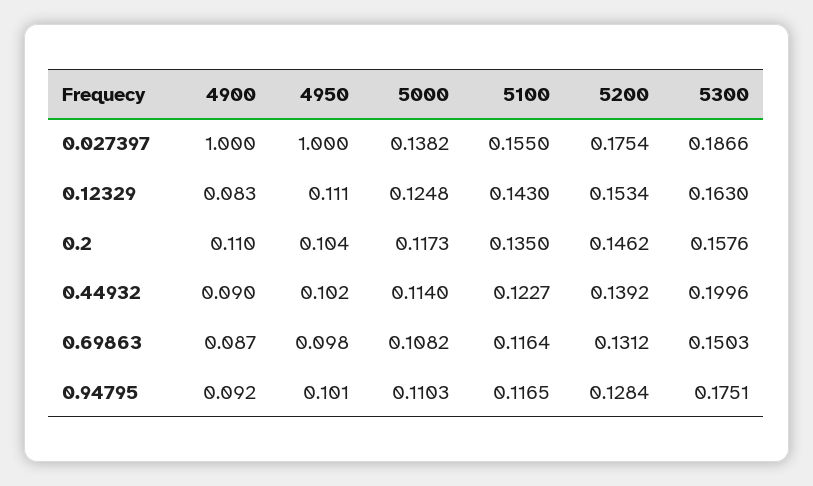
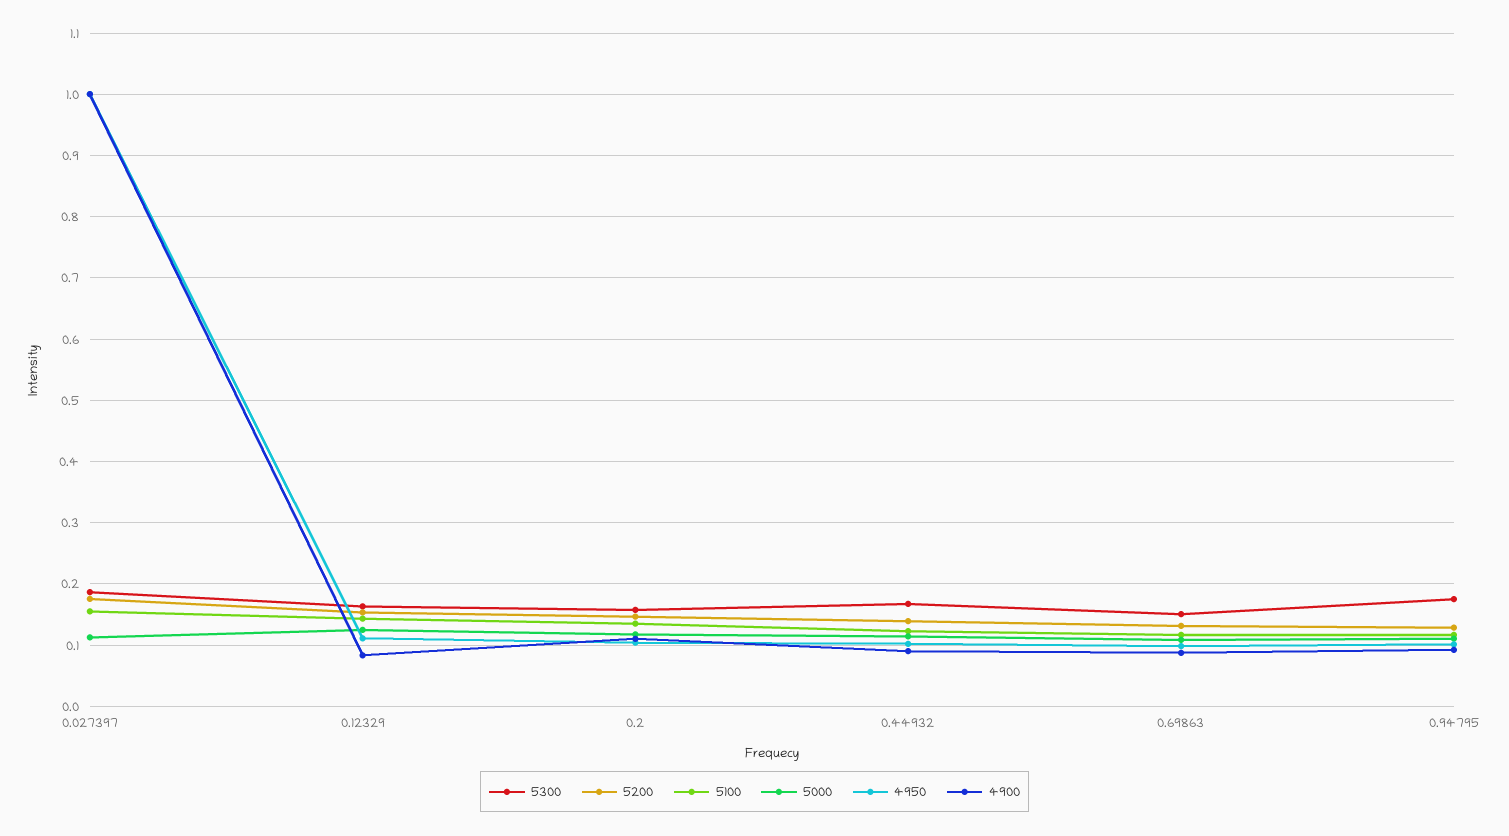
5000, 0.027397: 0.1382 -> 0.11
5300, 0.44932: 0.1996 -> 0.17

